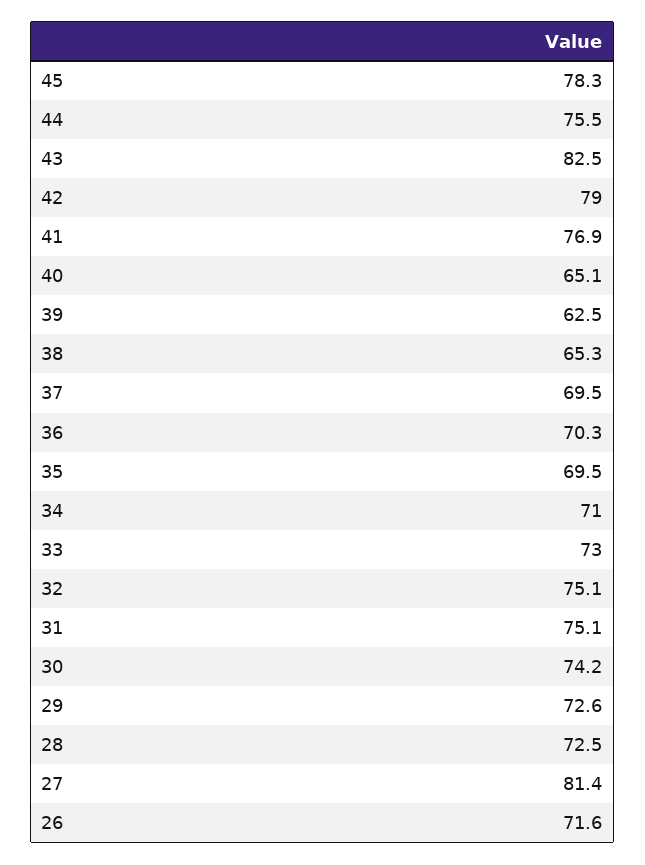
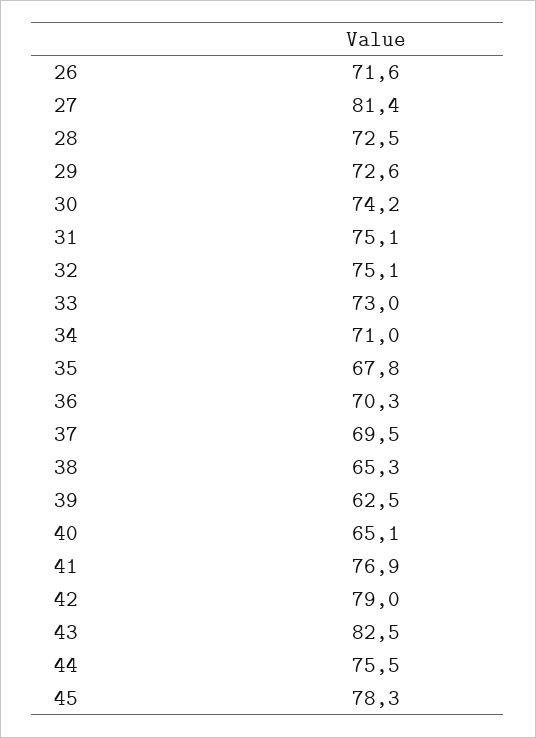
35: 69.5 -> 67.8

